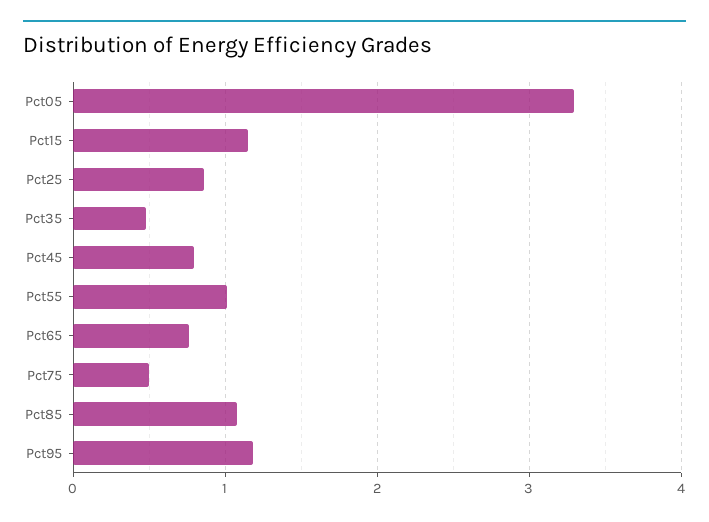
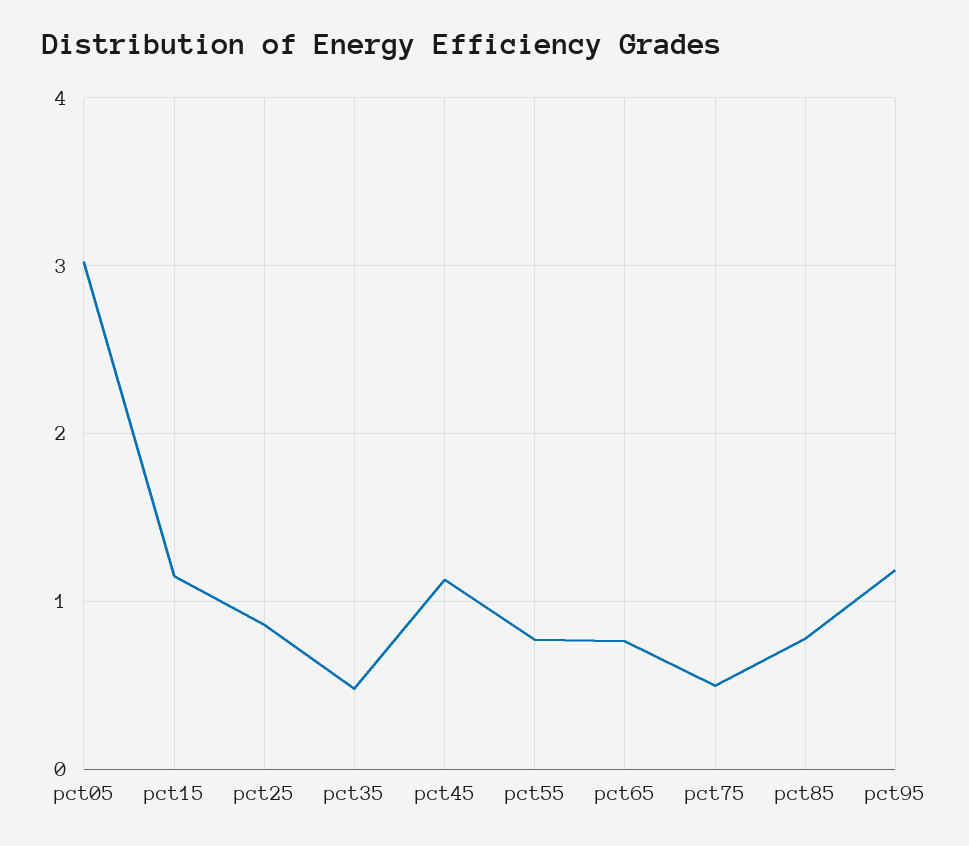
Pct05: 3.3 -> 3
Pct45: 0.8 -> 1.1
Pct55: 1 -> 0.8
Pct85: 1.1 -> 0.8

